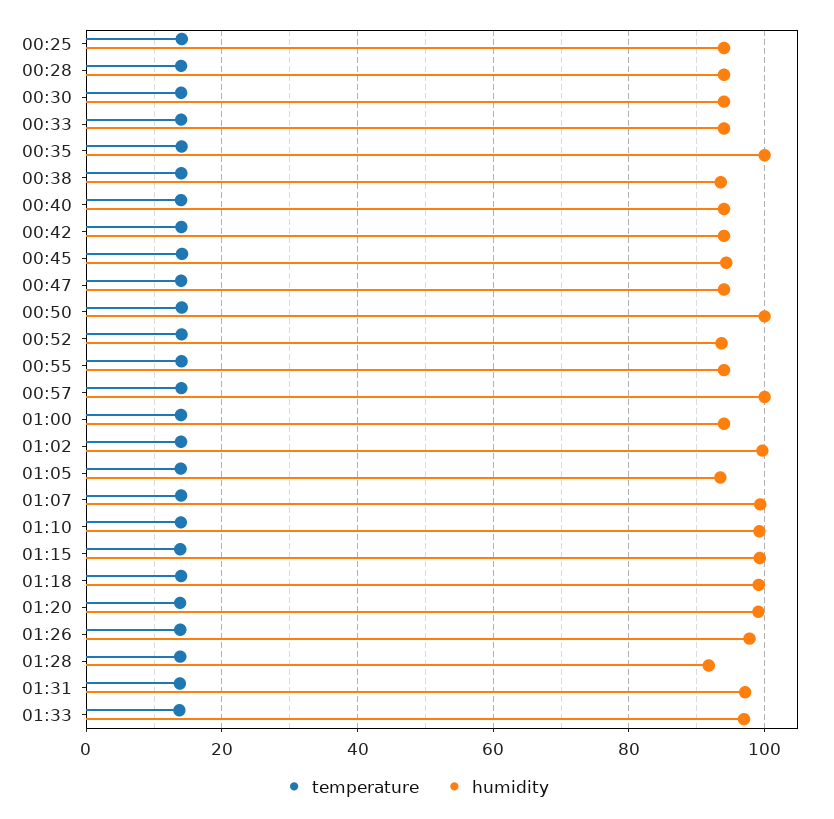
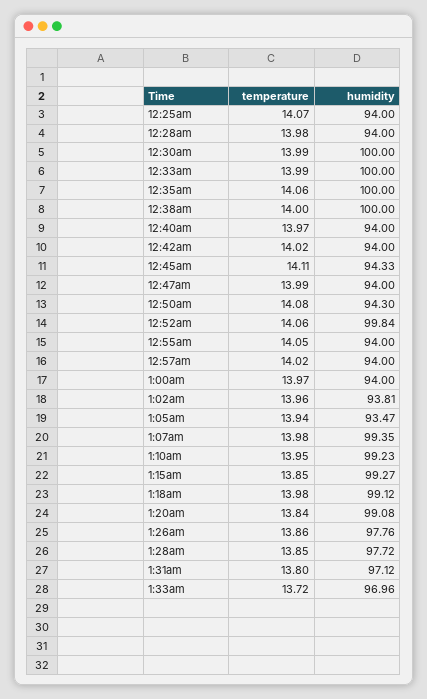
humidity, 00:30: 94 -> 100
humidity, 00:33: 94 -> 100
humidity, 00:38: 94 -> 100
humidity, 00:50: 100 -> 94.3
humidity, 00:52: 94 -> 99.84
humidity, 00:57: 100 -> 94
humidity, 01:02: 100 -> 93.81
humidity, 01:28: 92 -> 97.72

